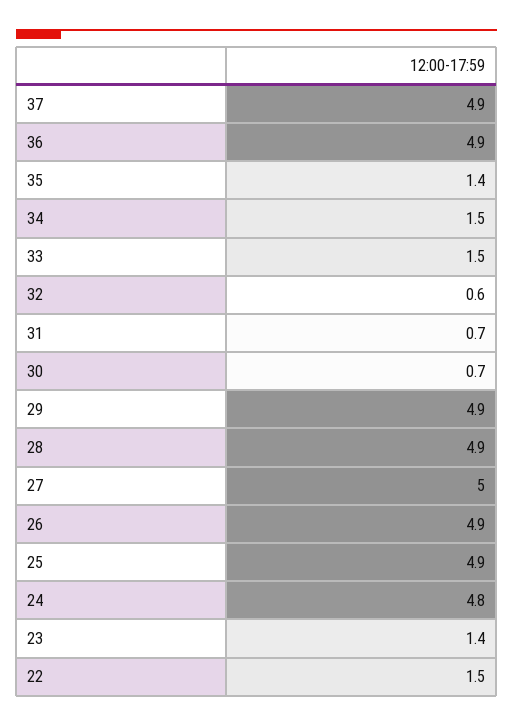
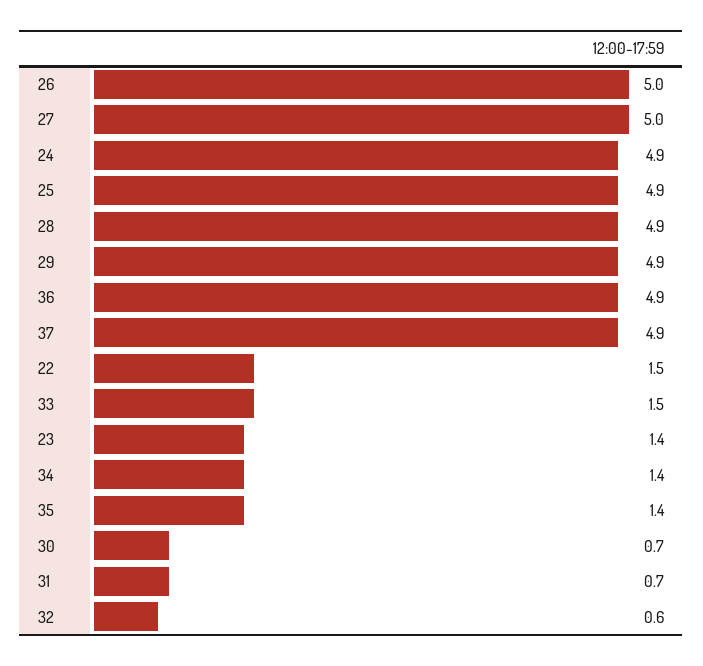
34: 1.5 -> 1.4
26: 4.9 -> 5
24: 4.8 -> 4.9

